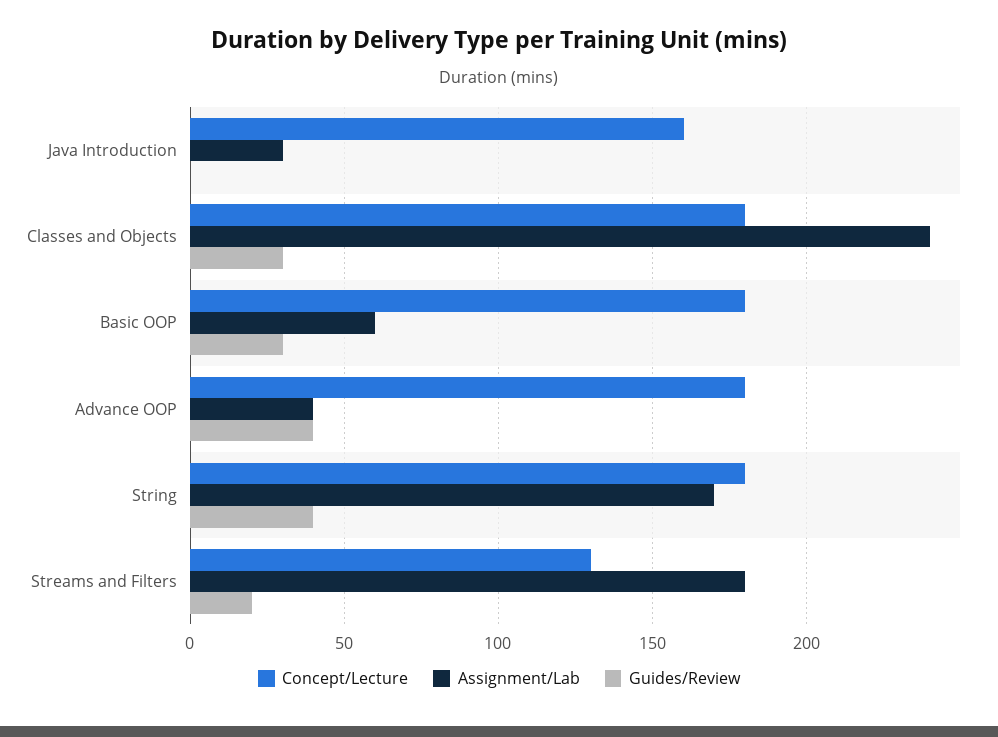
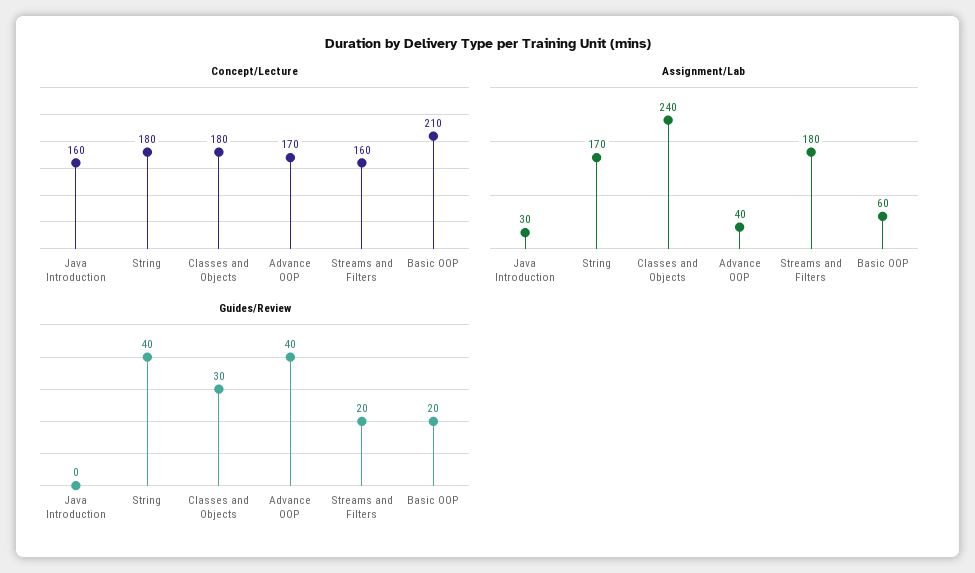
Concept/Lecture, Basic OOP: 180 -> 210
Guides/Review, Basic OOP: 30 -> 20
Concept/Lecture, Advance OOP: 180 -> 170
Concept/Lecture, Streams and Filters: 130 -> 160

